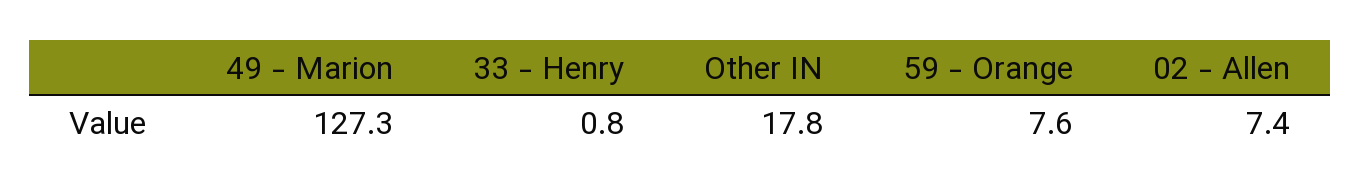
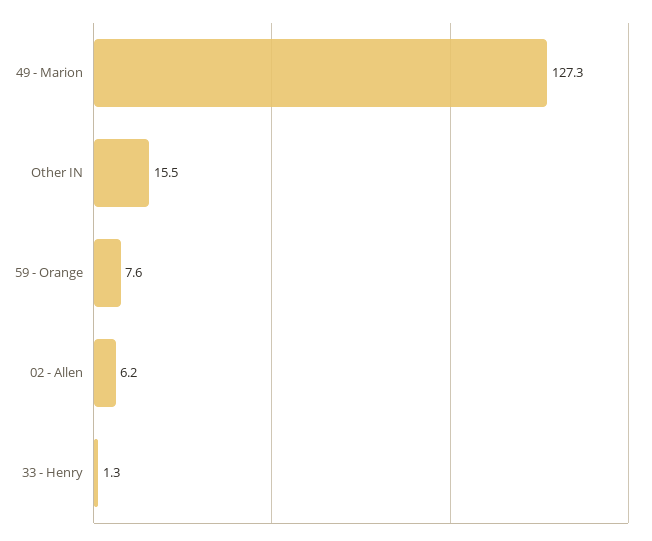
33 - Henry: 0.8 -> 1.3
Other IN: 17.8 -> 15.5
02 - Allen: 7.4 -> 6.2

